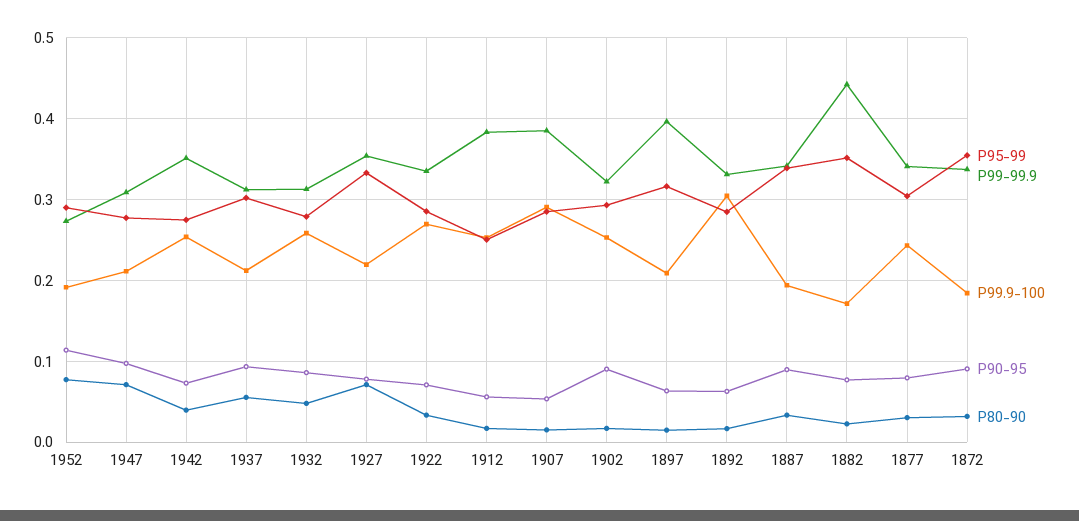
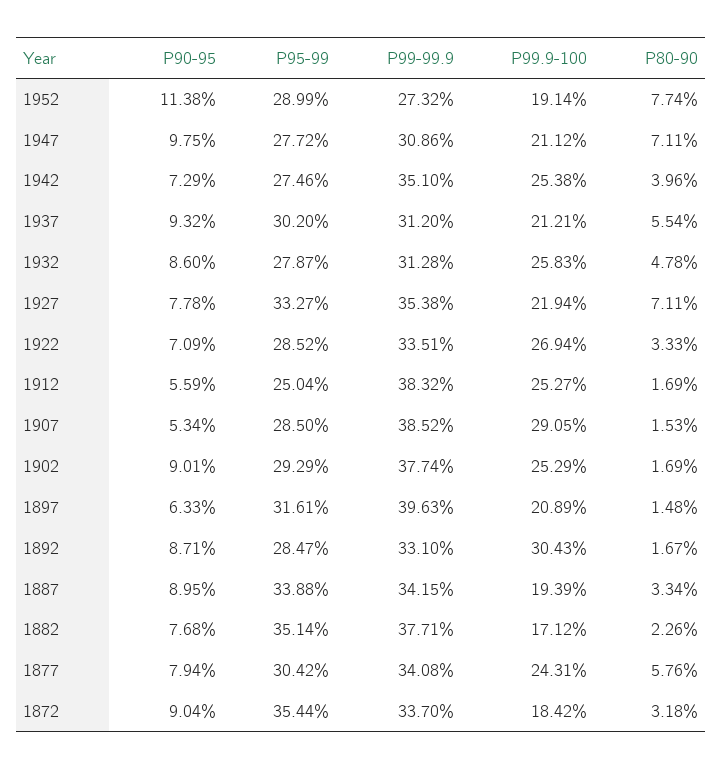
P99-99.9, 1902: 0.32 -> 0.3774
P90-95, 1892: 0.06 -> 0.0871
P99-99.9, 1882: 0.44 -> 0.3771
P80-90, 1877: 0.03 -> 0.0576

